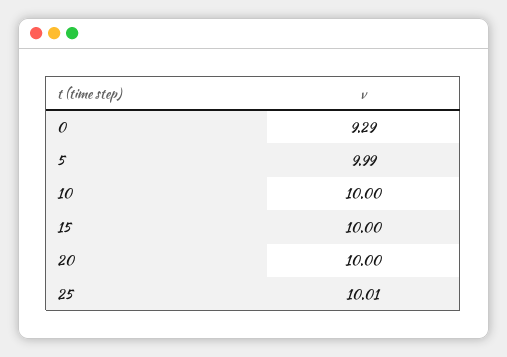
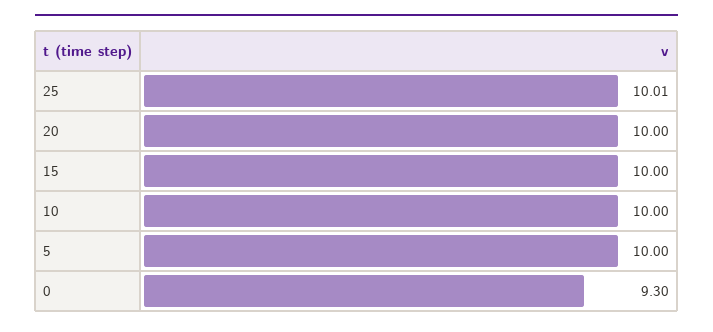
0: 9.29 -> 9.3
5: 9.99 -> 10

